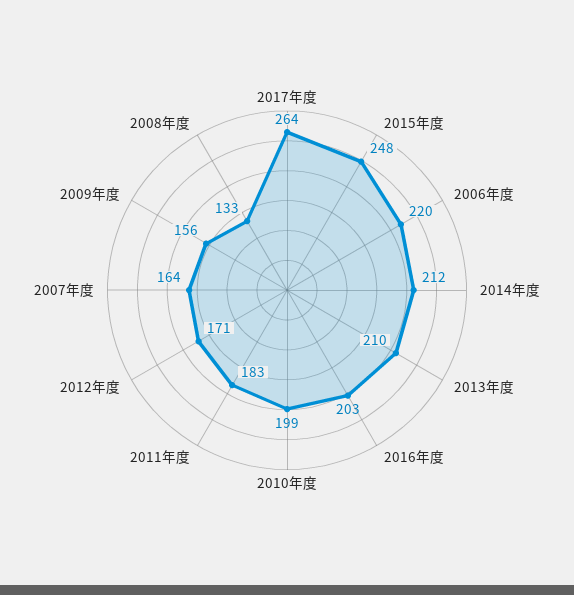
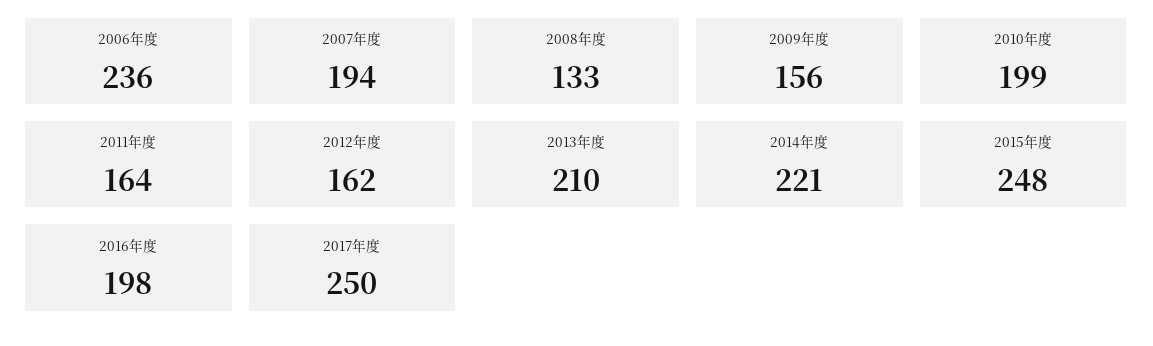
2017年度: 264 -> 250
2006年度: 220 -> 236
2014年度: 212 -> 221
2016年度: 203 -> 198
2011年度: 183 -> 164
2012年度: 171 -> 162
2007年度: 164 -> 194

